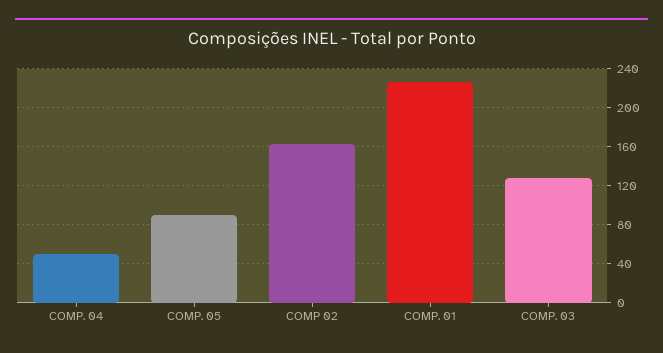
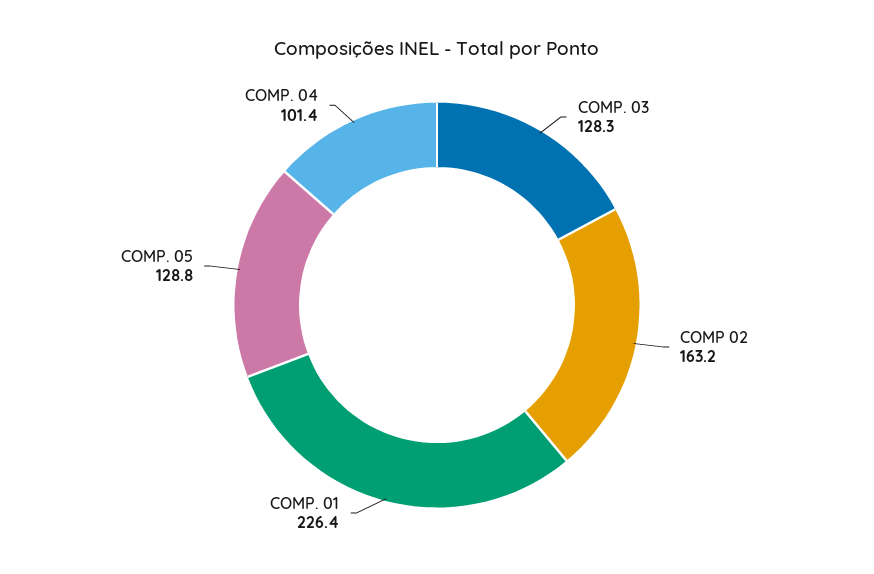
COMP. 04: 50 -> 101.4
COMP. 05: 90 -> 128.8

